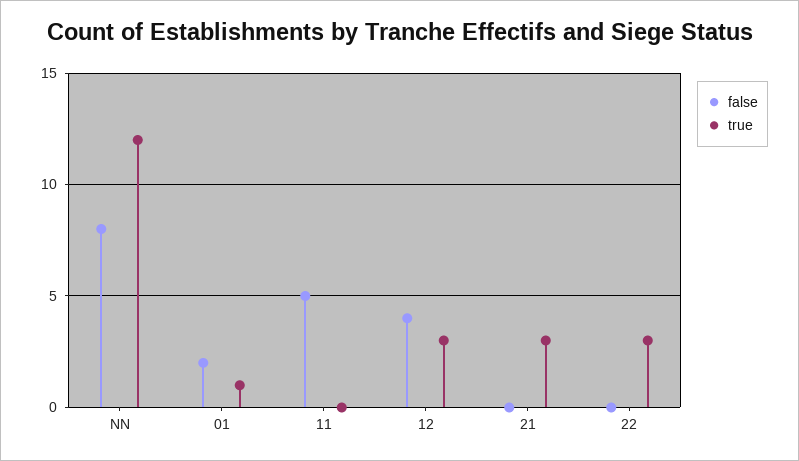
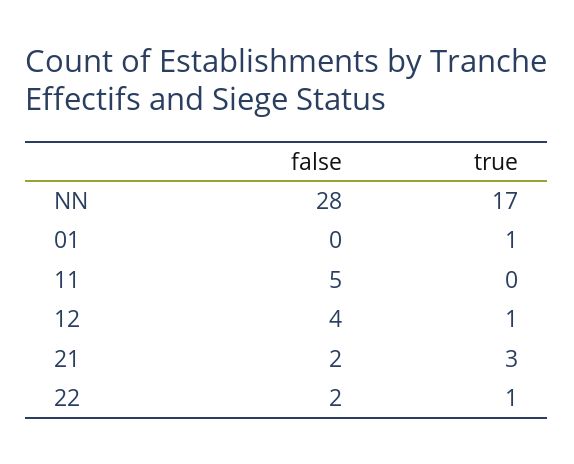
false, NN: 8 -> 28
true, NN: 12 -> 17
false, 01: 2 -> 0
true, 12: 3 -> 1
false, 21: 0 -> 2
false, 22: 0 -> 2
true, 22: 3 -> 1

